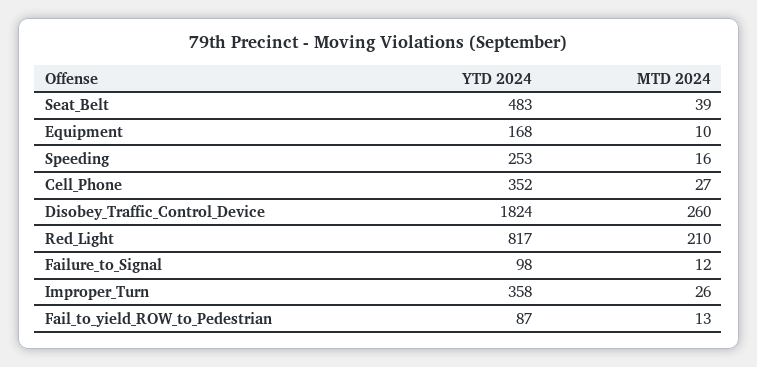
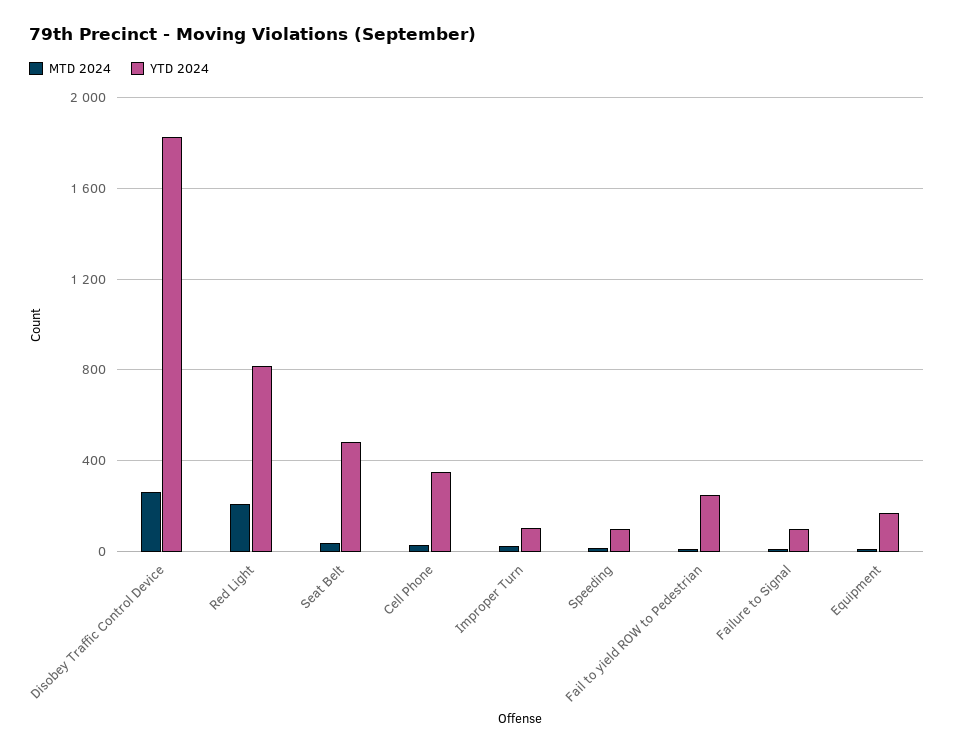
YTD 2024, Speeding: 253 -> 100
YTD 2024, Improper_Turn: 358 -> 100
YTD 2024, Fail_to_yield_ROW_to_Pedestrian: 87 -> 250

